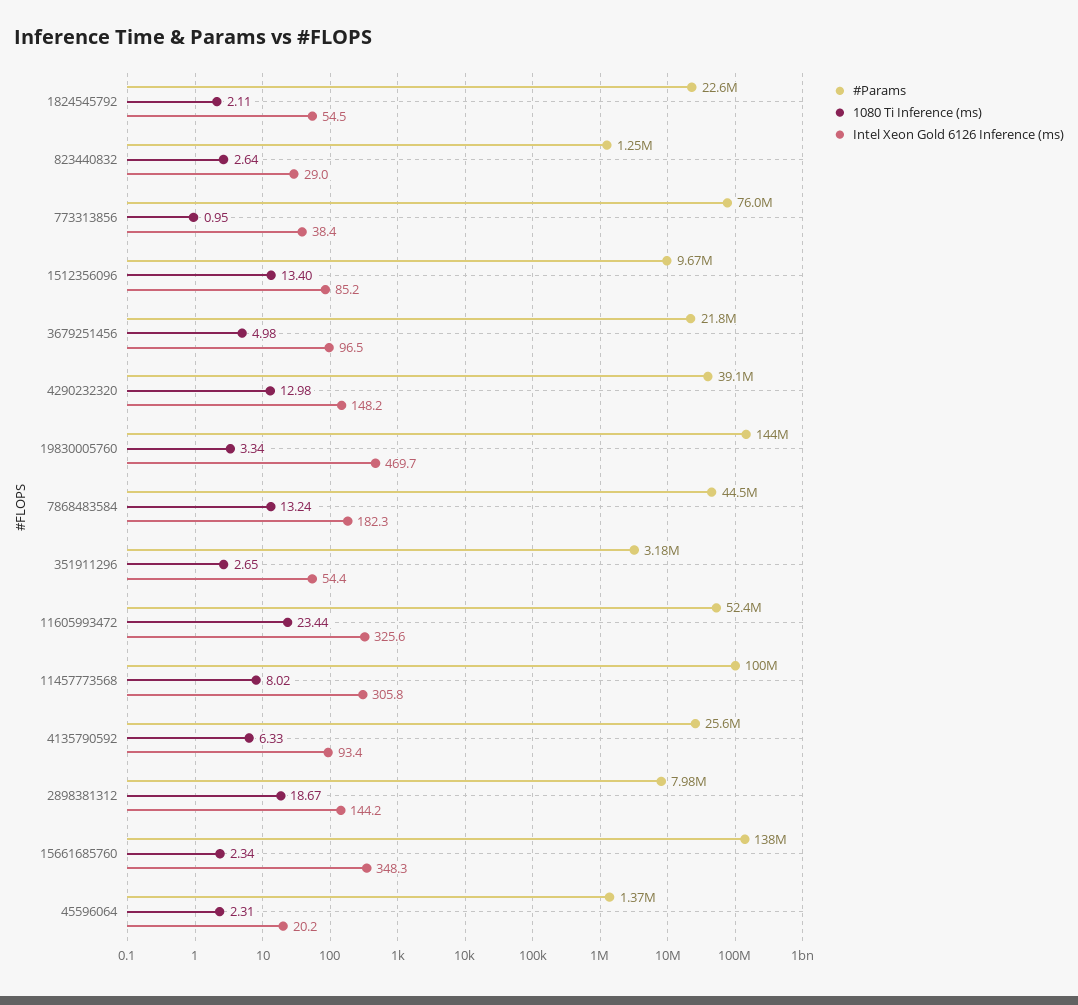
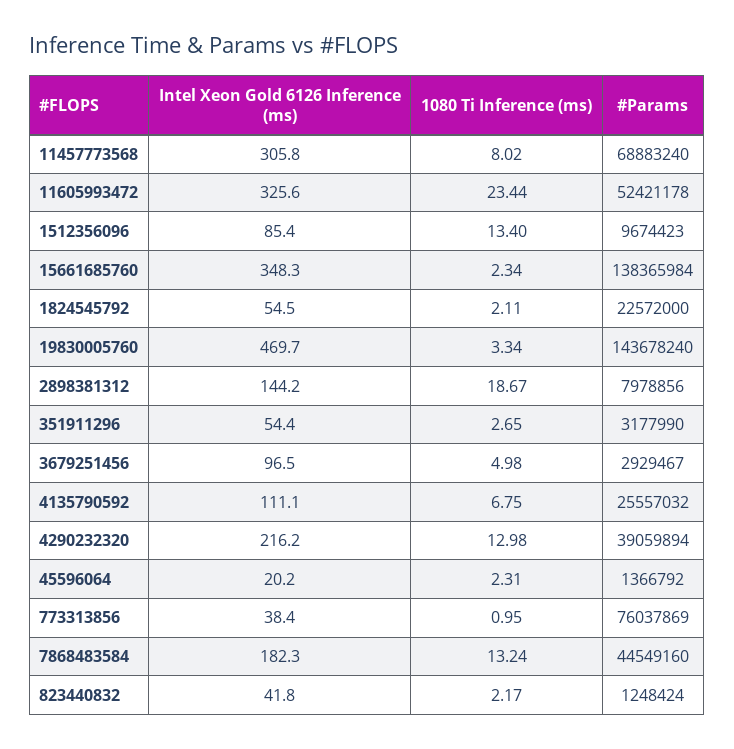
1080 Ti Inference (ms), 823440832: 2.64 -> 2.17
Intel Xeon Gold 6126 Inference (ms), 823440832: 29 -> 41.8
Intel Xeon Gold 6126 Inference (ms), 1512356096: 85.2 -> 85.4
#Params, 3679251456: 21800000 -> 2929467
Intel Xeon Gold 6126 Inference (ms), 4290232320: 148.2 -> 216.2
#Params, 11457773568: 100000000 -> 68883240
1080 Ti Inference (ms), 4135790592: 6.33 -> 6.75
Intel Xeon Gold 6126 Inference (ms), 4135790592: 93.4 -> 111.1

